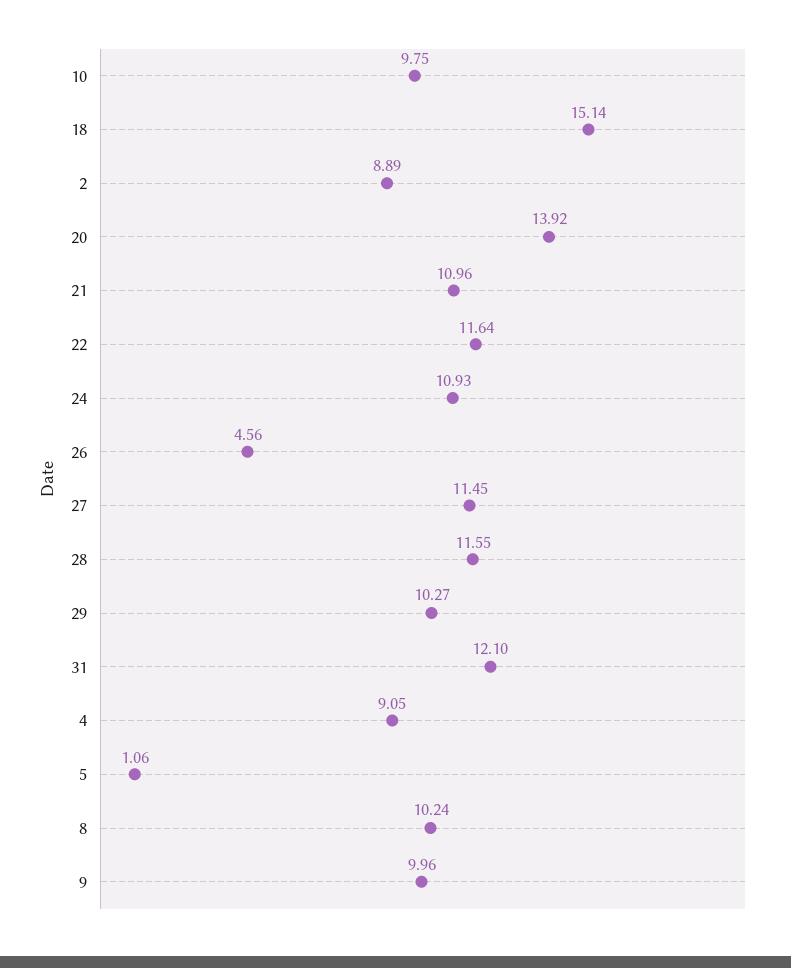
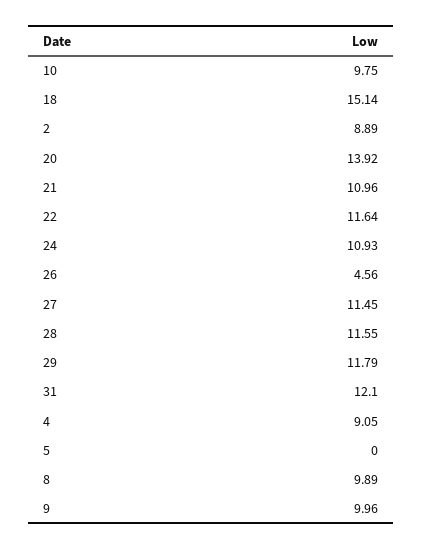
29: 10.27 -> 11.79
5: 1.06 -> 0
8: 10.24 -> 9.89

